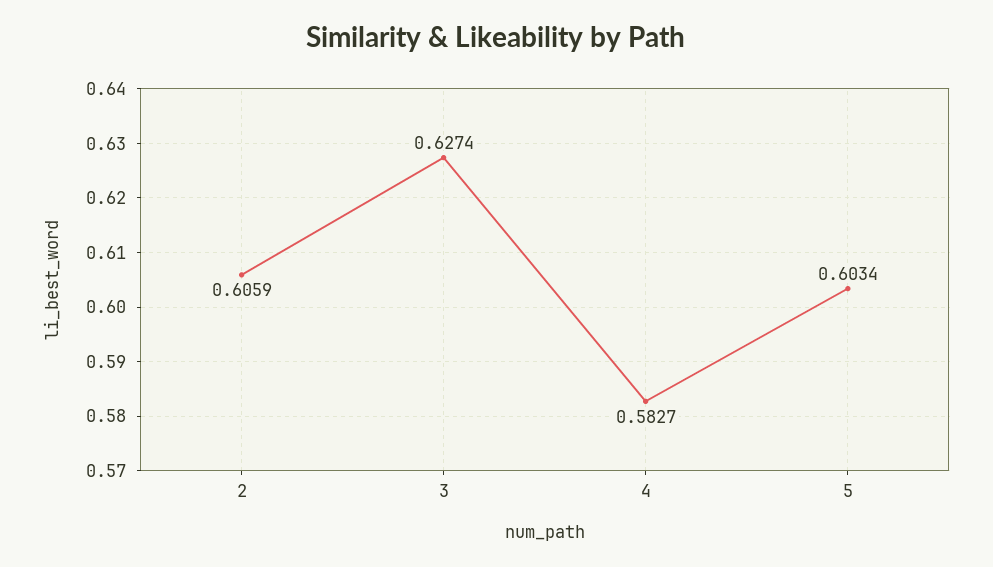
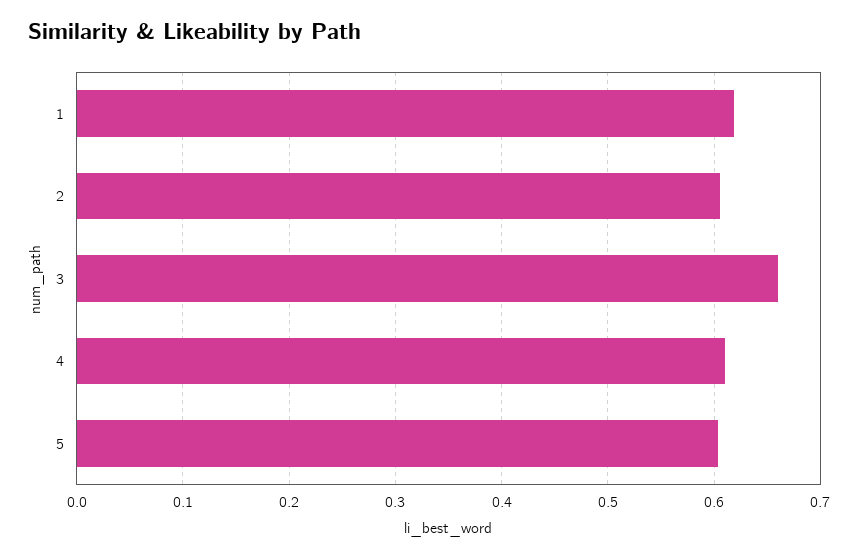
3: 0.6274 -> 0.66
4: 0.5827 -> 0.61
1: none -> 0.62

